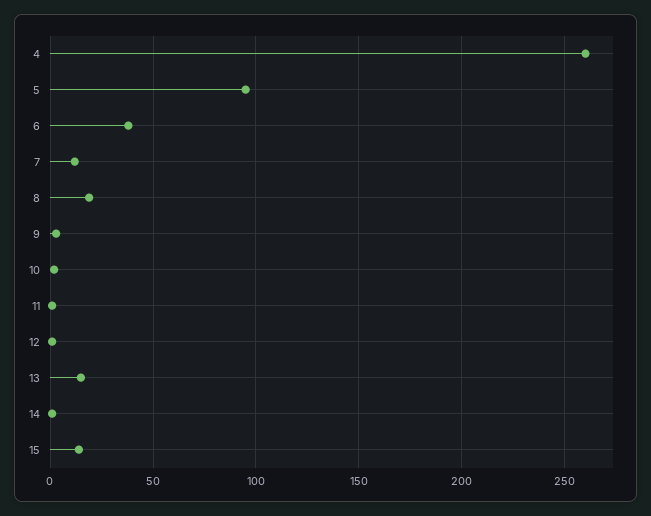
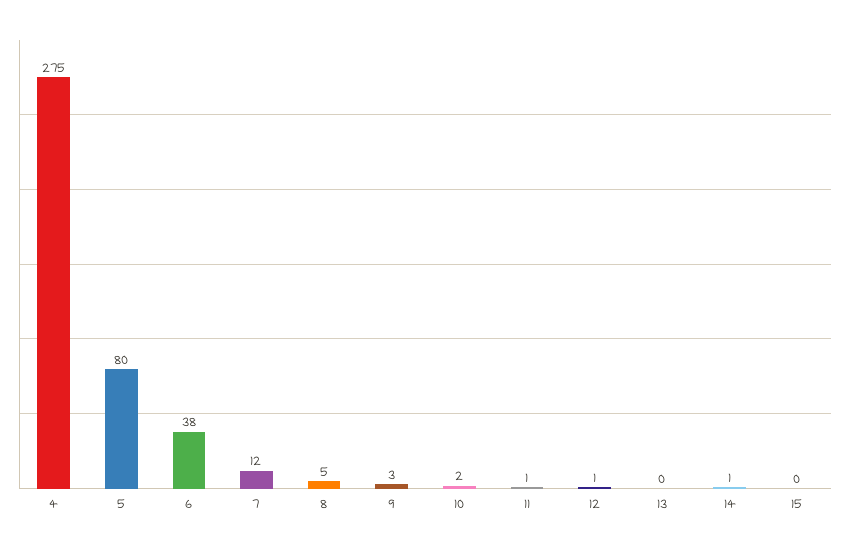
4: 260 -> 275
5: 95 -> 80
8: 20 -> 5
13: 15 -> 0
15: 15 -> 0

